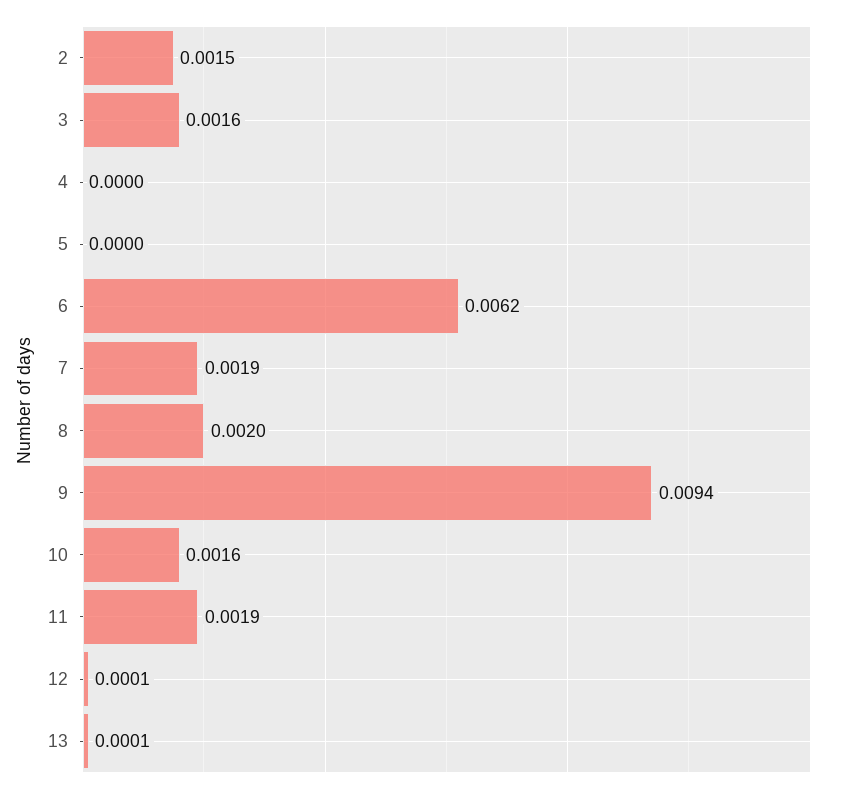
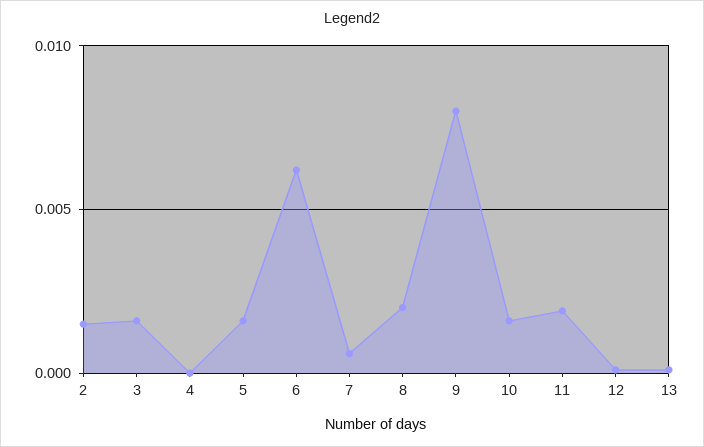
5: 0 -> 0.0015
7: 0.0019 -> 0.0005
9: 0.0094 -> 0.008

